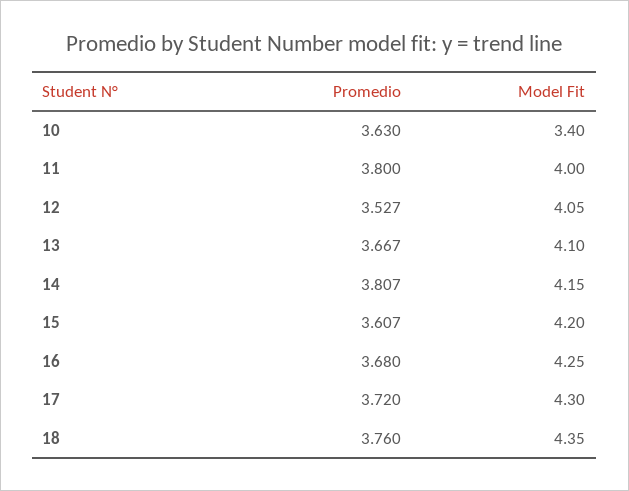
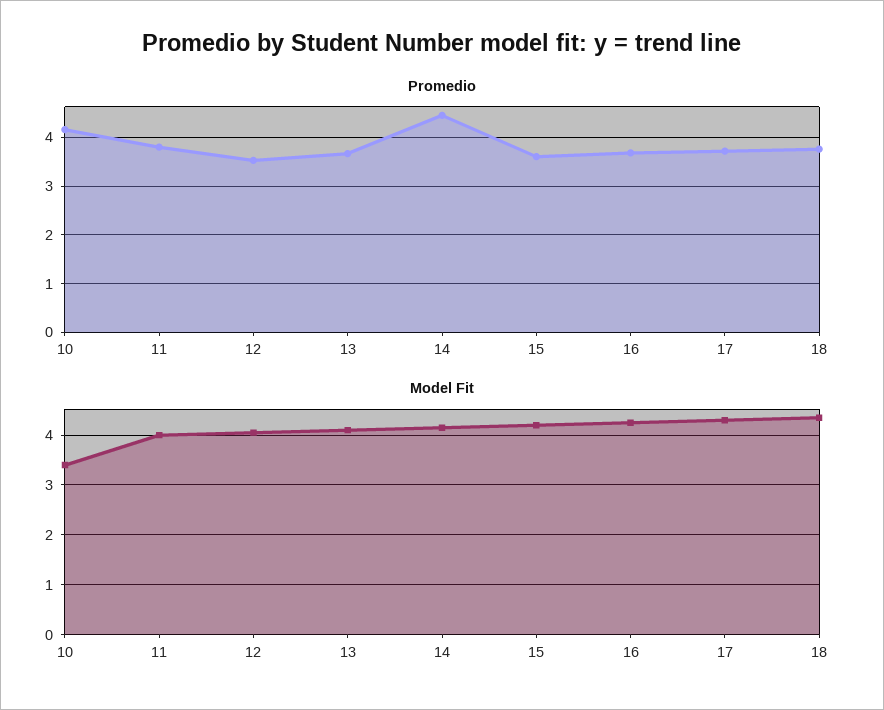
Promedio, 10: 3.63 -> 4.2
Promedio, 14: 3.807 -> 4.4

